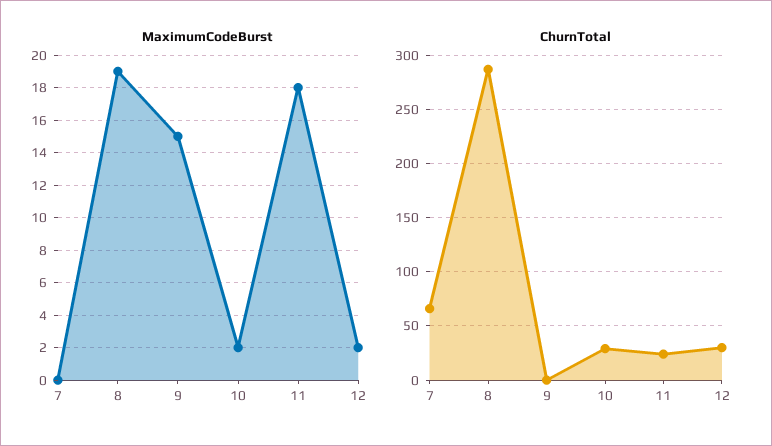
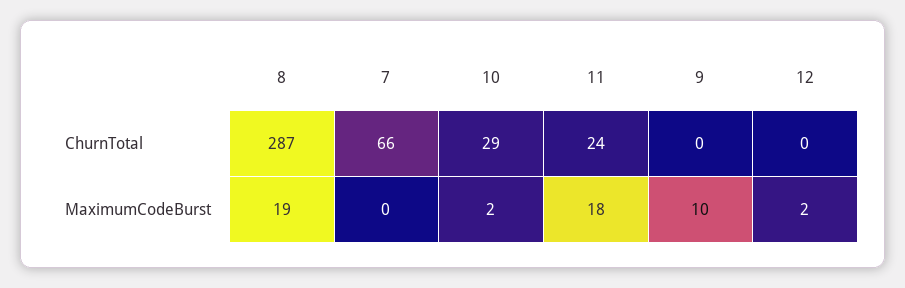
MaximumCodeBurst, 9: 15 -> 10
ChurnTotal, 12: 30 -> 0

